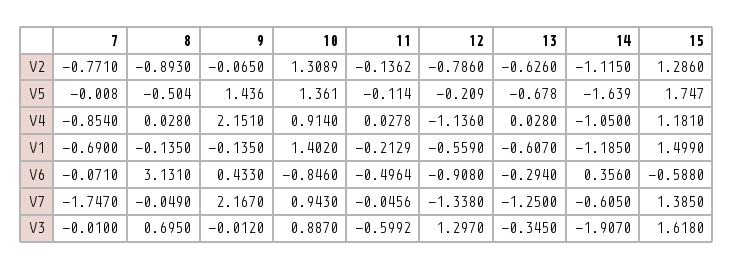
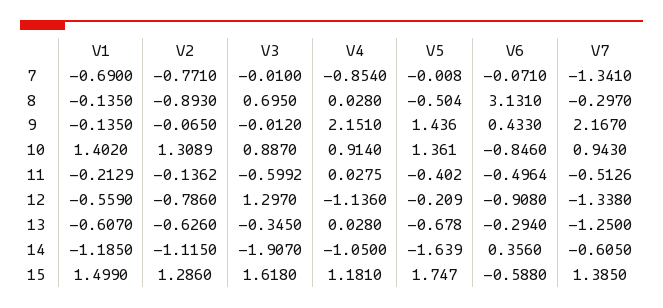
11, V5: -0.114 -> -0.402
11, V4: 0.0278 -> 0.0275
7, V7: -1.747 -> -1.341
8, V7: -0.049 -> -0.297
11, V7: -0.0456 -> -0.5126

